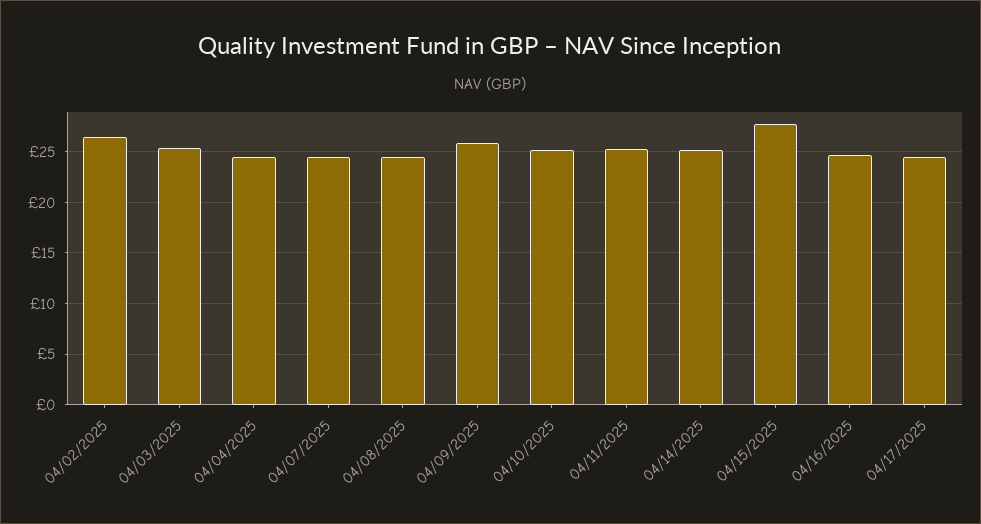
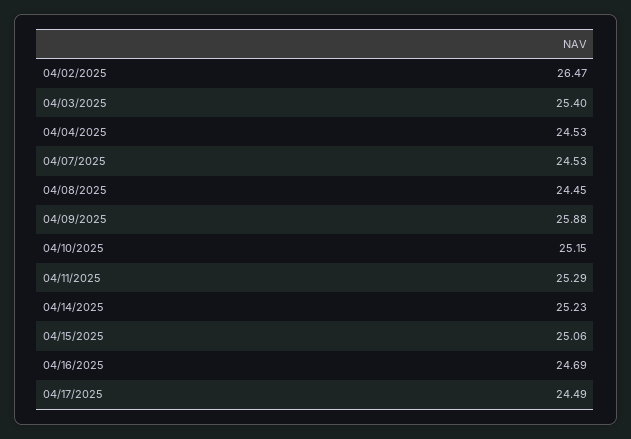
04/15/2025: 28 -> 25.06

